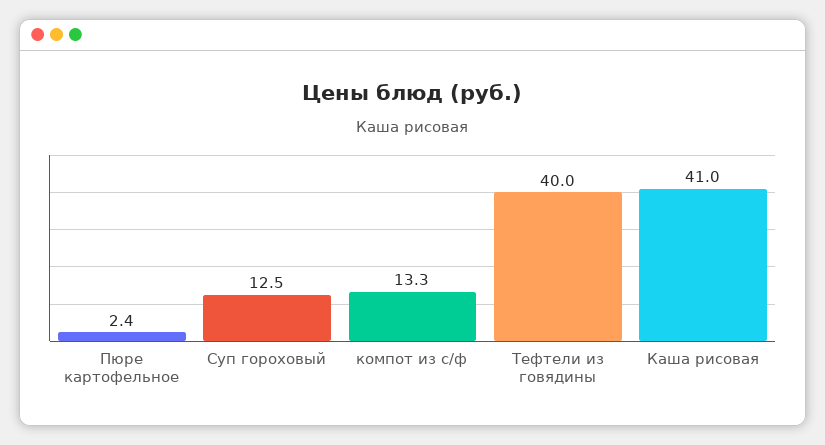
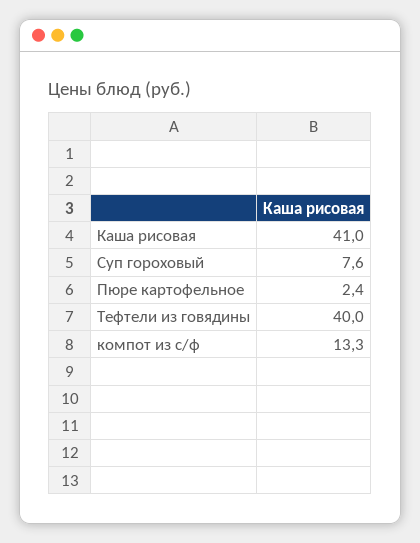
Суп гороховый: 12.5 -> 7.6

